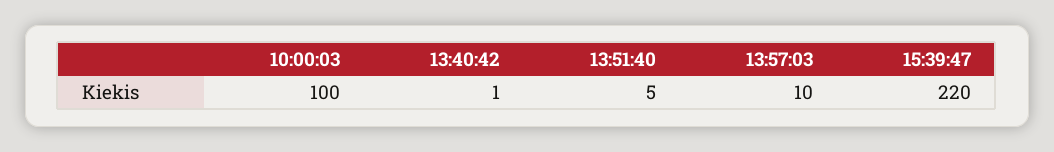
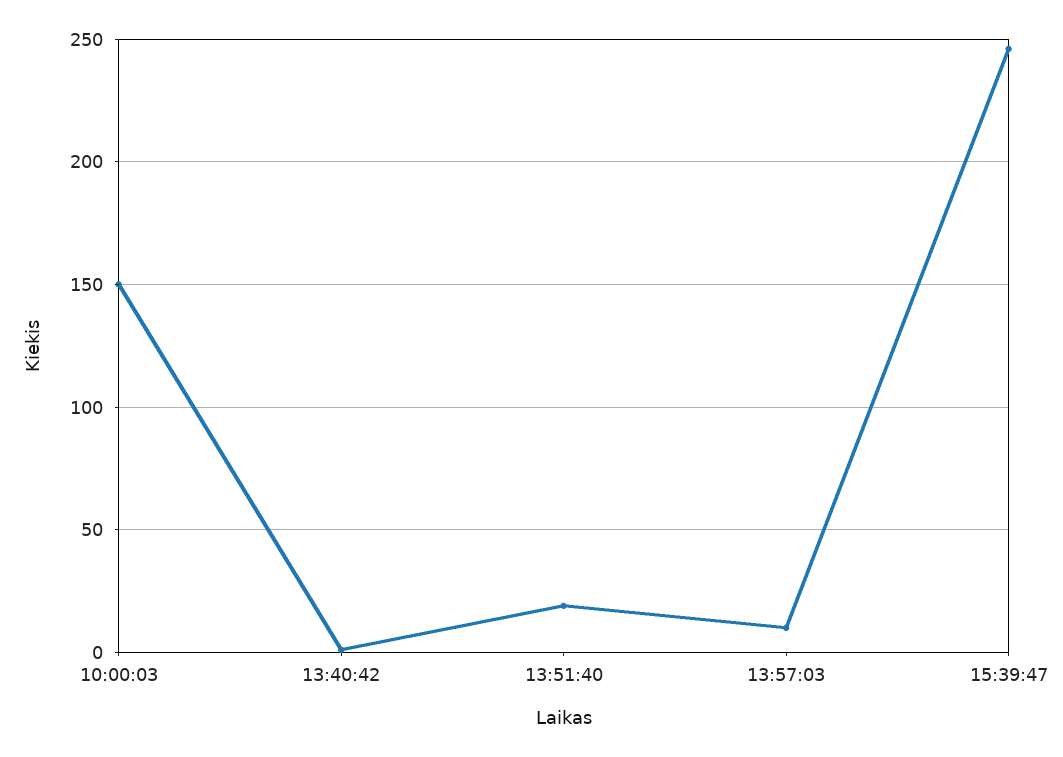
10:00:03: 100 -> 150
13:51:40: 5 -> 20
15:39:47: 220 -> 245

